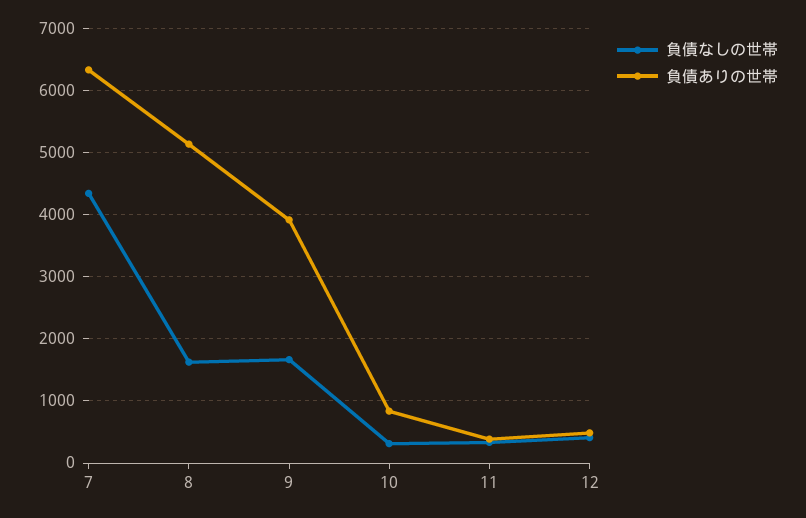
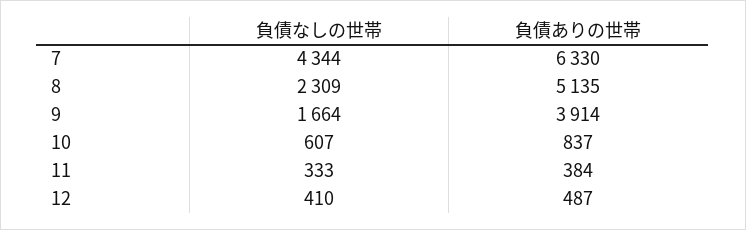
負債なしの世帯, 8: 1600 -> 2309
負債なしの世帯, 10: 300 -> 607

